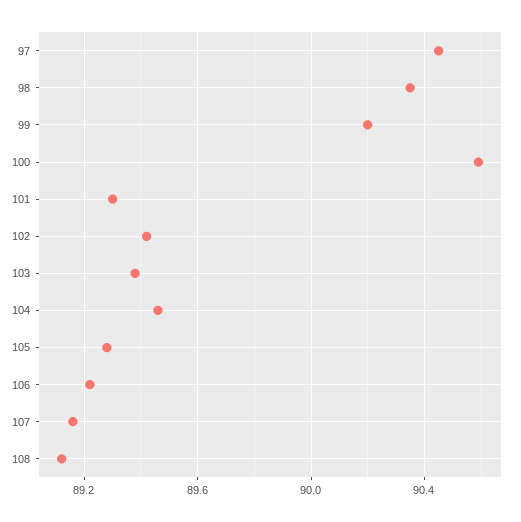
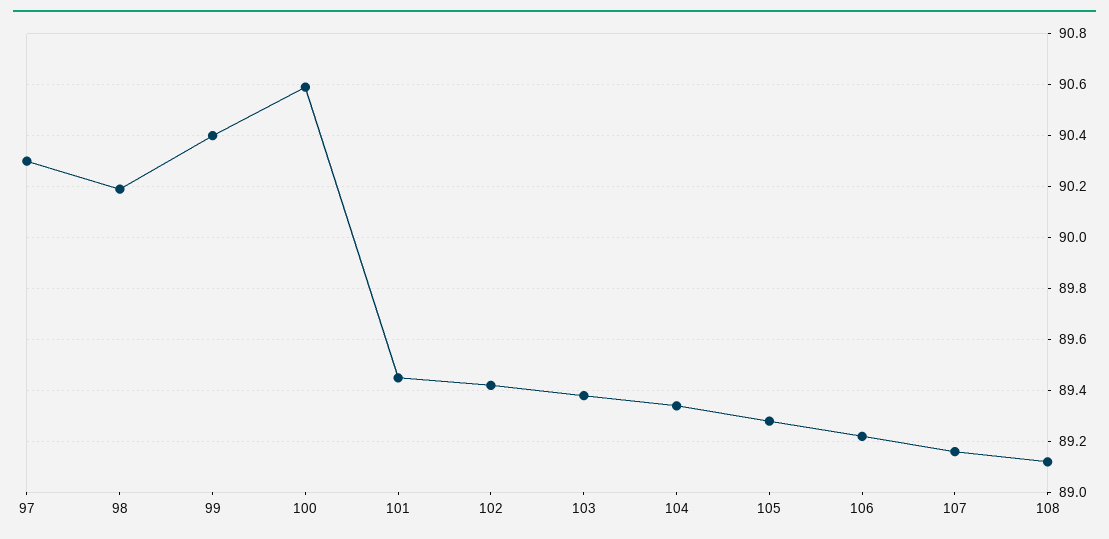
97: 90.45 -> 90.3
98: 90.35 -> 90.2
99: 90.2 -> 90.4
101: 89.3 -> 89.45
104: 89.45 -> 89.35

